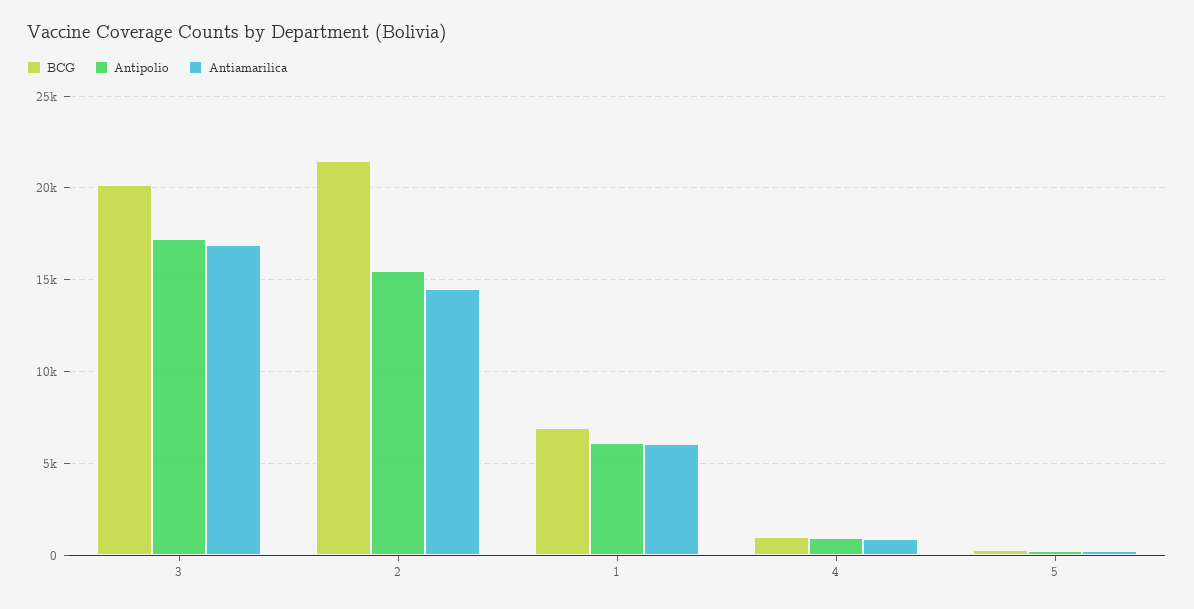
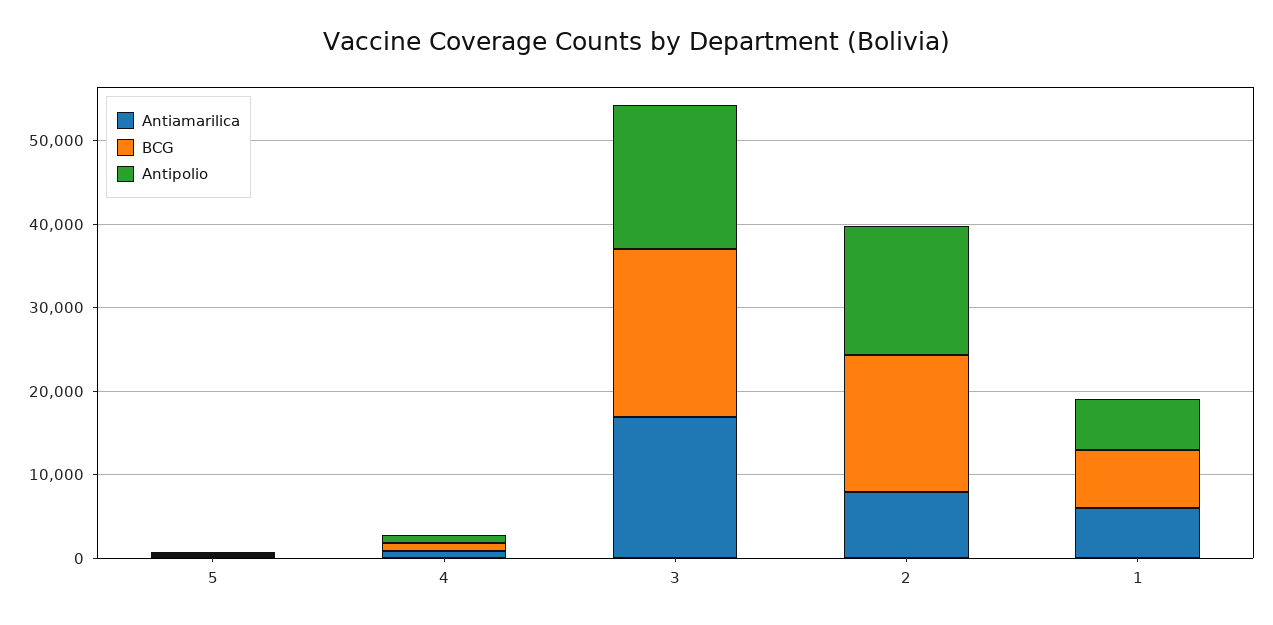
BCG, 2: 21500 -> 16000
Antiamarilica, 2: 14500 -> 8000

